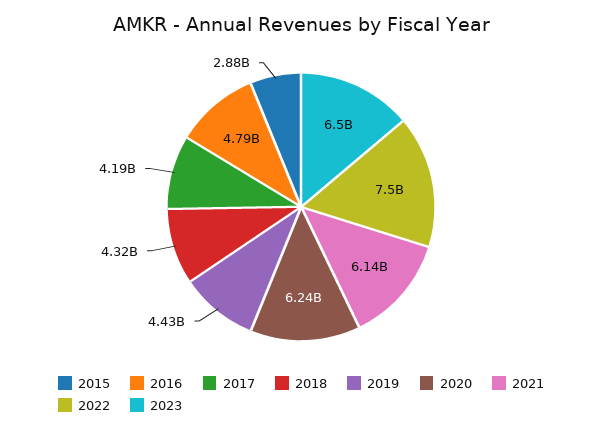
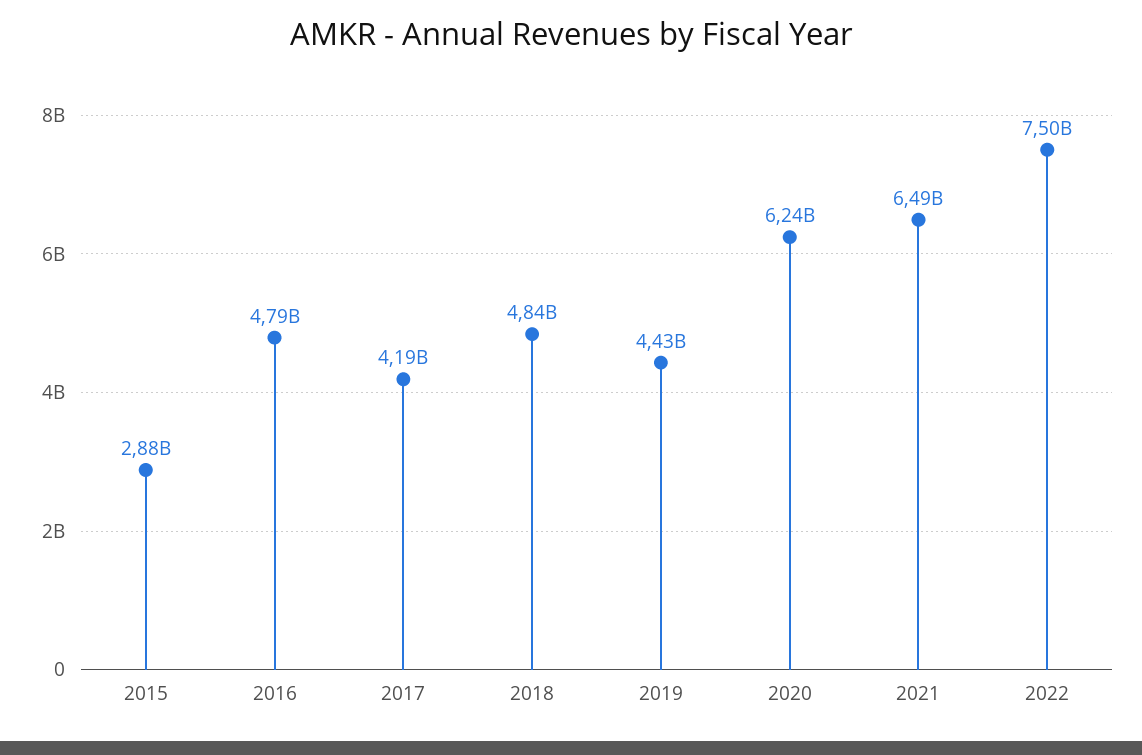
2018: 4320000000 -> 4840000000
2021: 6140000000 -> 6490000000
2023: 6500000000 -> none

